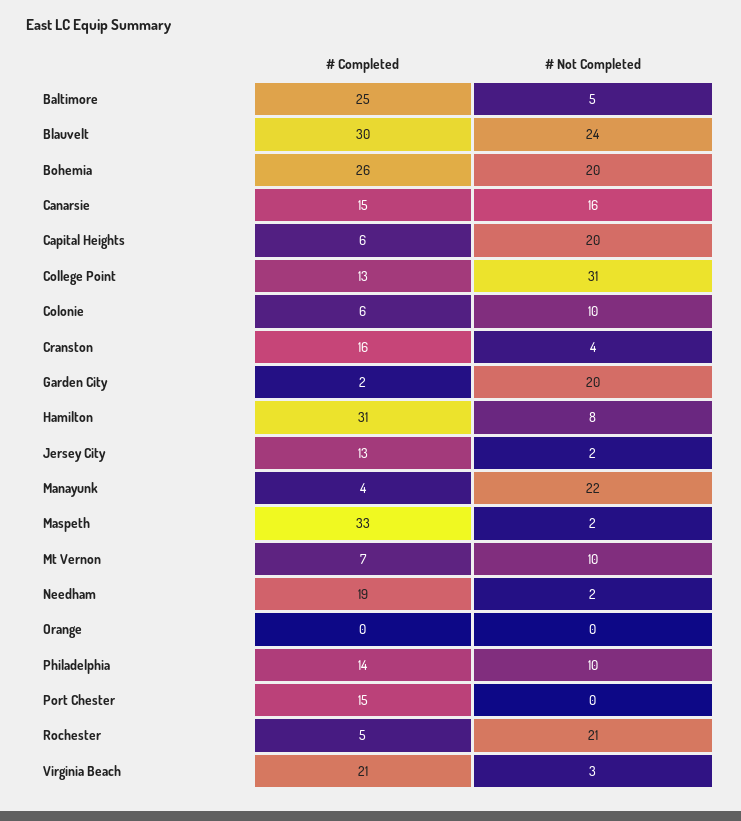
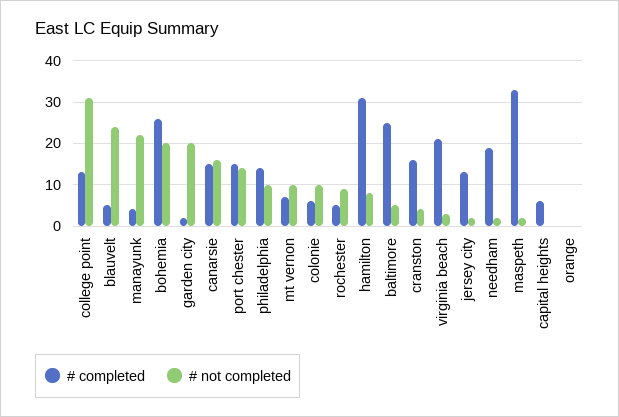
# Completed, Blauvelt: 30 -> 5
# Not Completed, Capital Heights: 20 -> 0
# Not Completed, Port Chester: 0 -> 15
# Not Completed, Rochester: 21 -> 10

